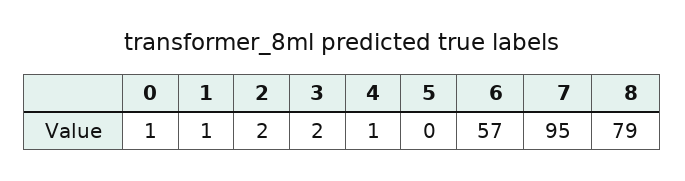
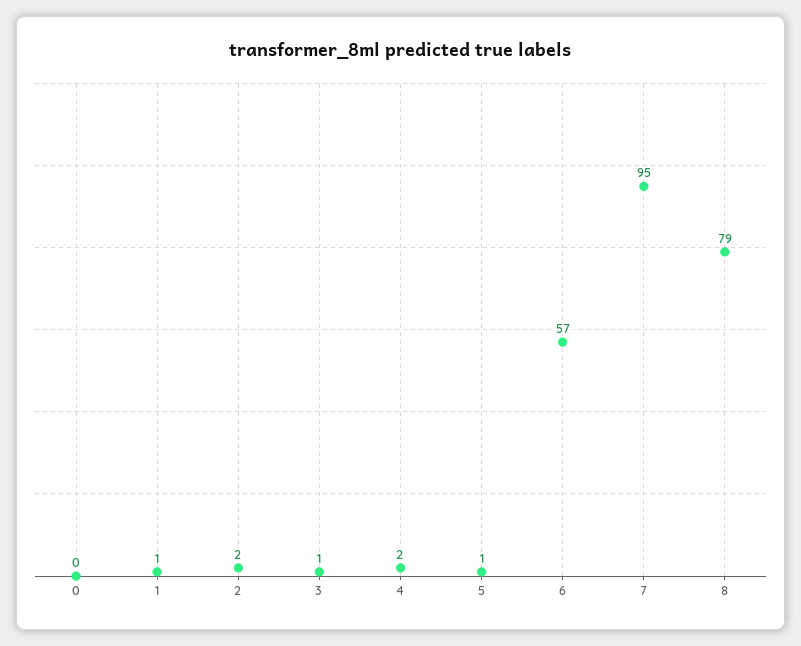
0: 1 -> 0
3: 2 -> 1
4: 1 -> 2
5: 0 -> 1

